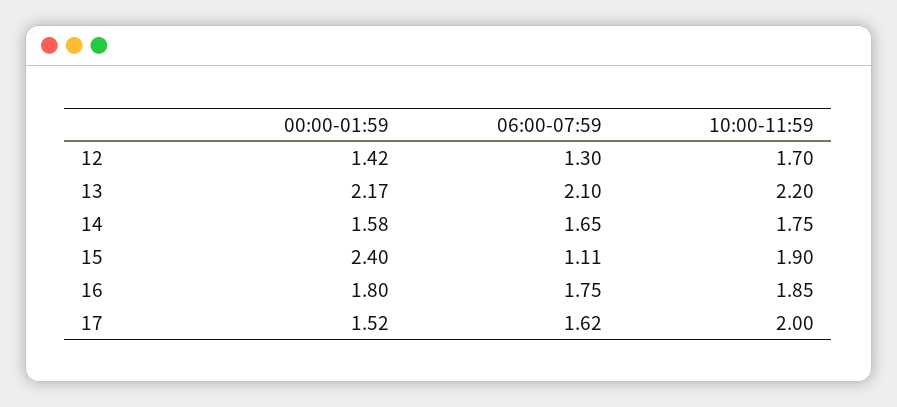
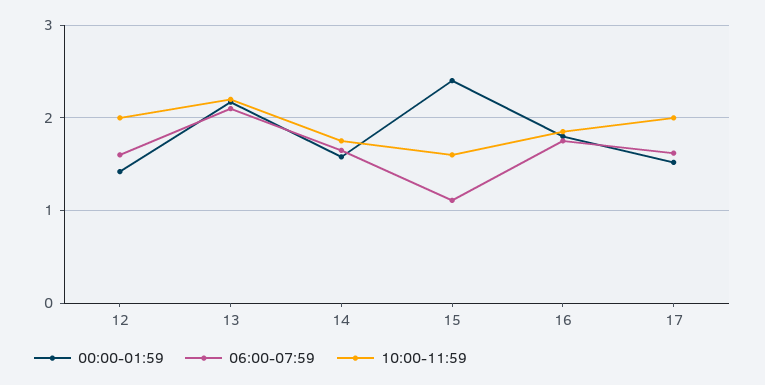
06:00-07:59, 12: 1.3 -> 1.6
10:00-11:59, 12: 1.7 -> 2
10:00-11:59, 15: 1.9 -> 1.6

